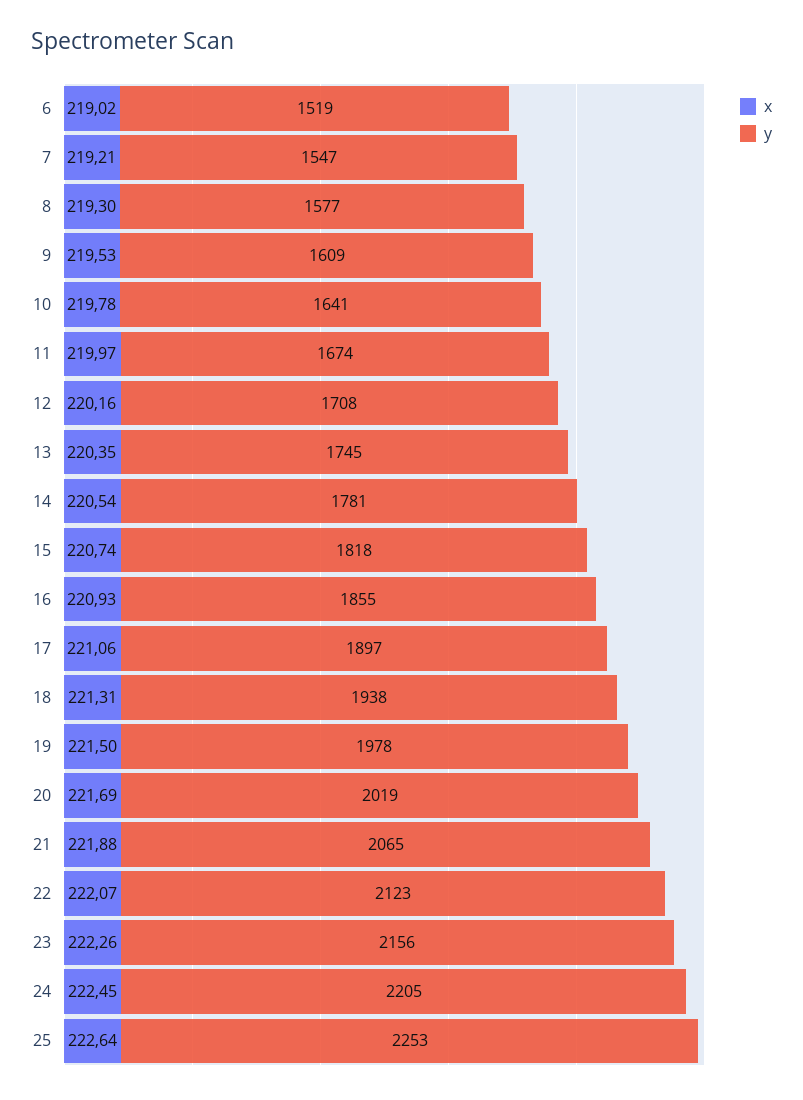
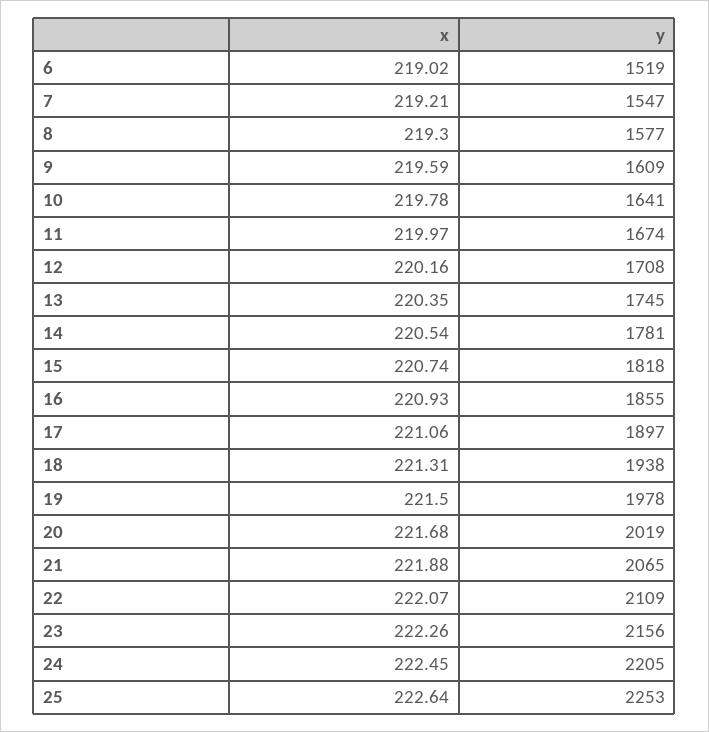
x, 9: 219.53 -> 219.59
x, 20: 221.69 -> 221.68
y, 22: 2123 -> 2109

